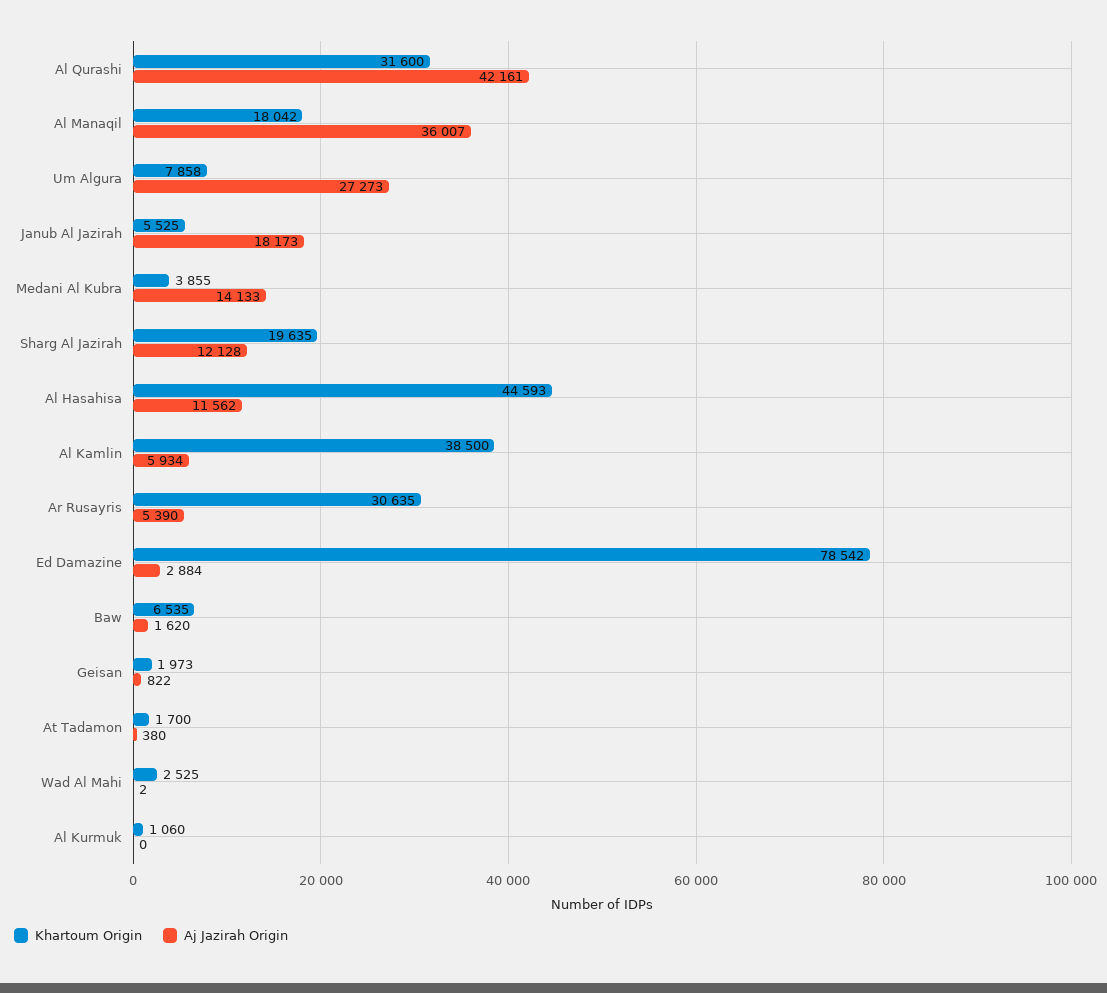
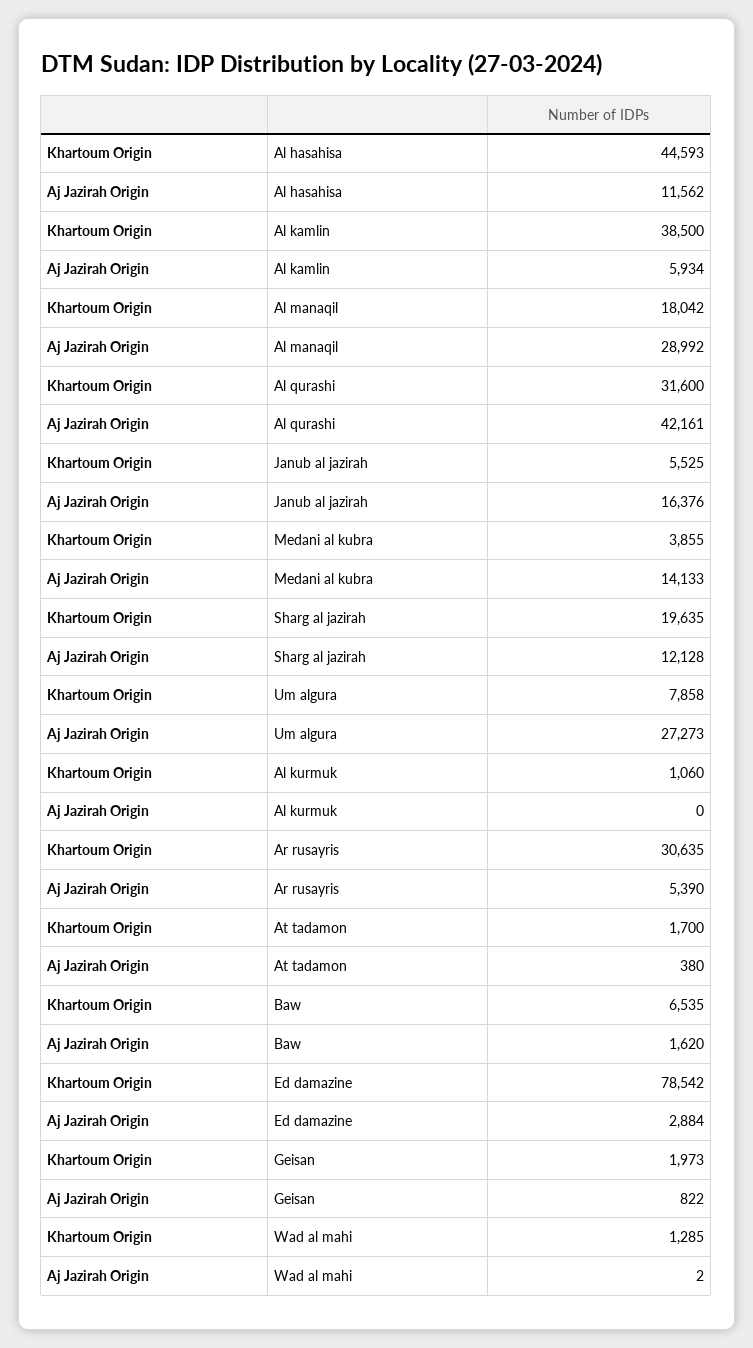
Aj Jazirah Origin, Al Manaqil: 36007 -> 28992
Aj Jazirah Origin, Janub Al Jazirah: 18173 -> 16376
Khartoum Origin, Wad Al Mahi: 2525 -> 1285

